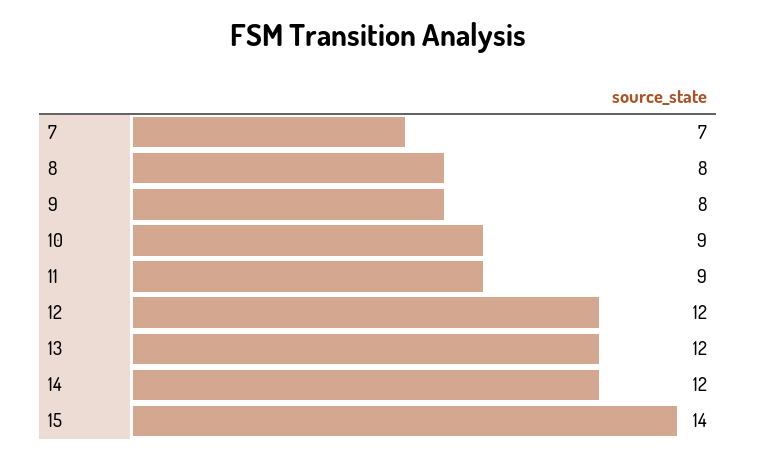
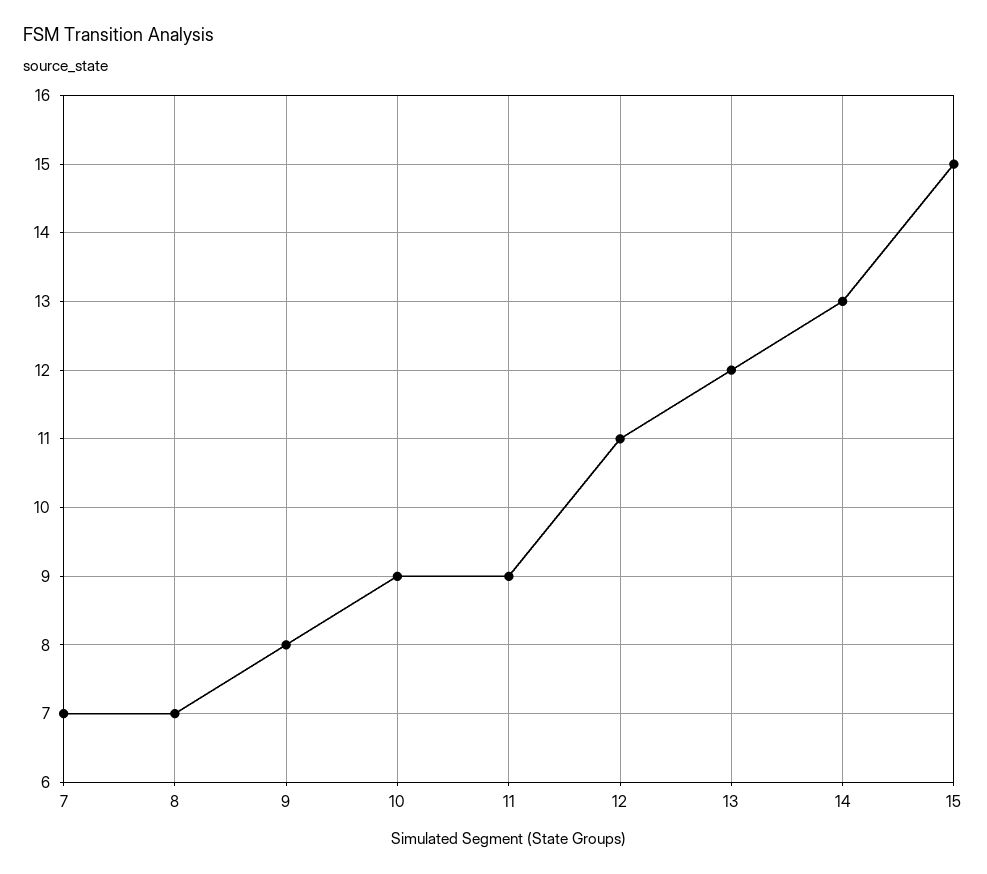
8: 8 -> 7
12: 12 -> 11
14: 12 -> 13
15: 14 -> 15

